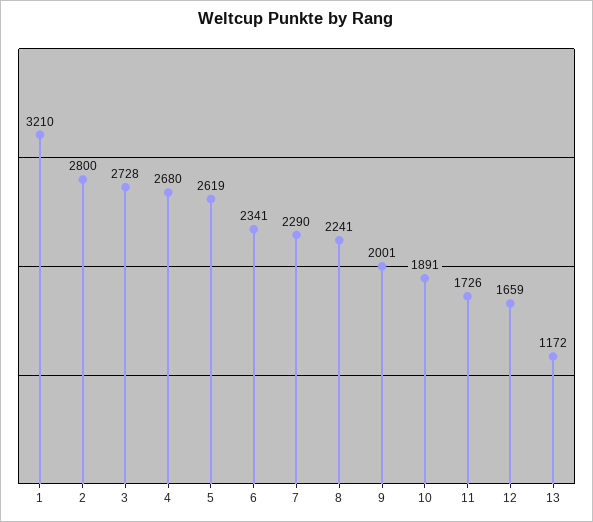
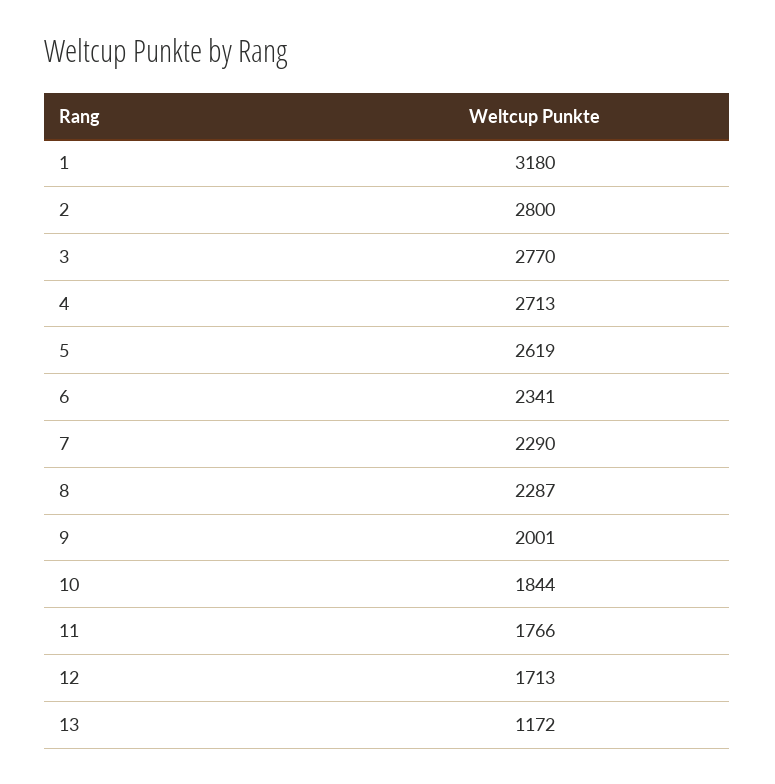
1: 3210 -> 3180
3: 2728 -> 2770
4: 2680 -> 2713
8: 2241 -> 2287
10: 1891 -> 1844
11: 1726 -> 1766
12: 1659 -> 1713

